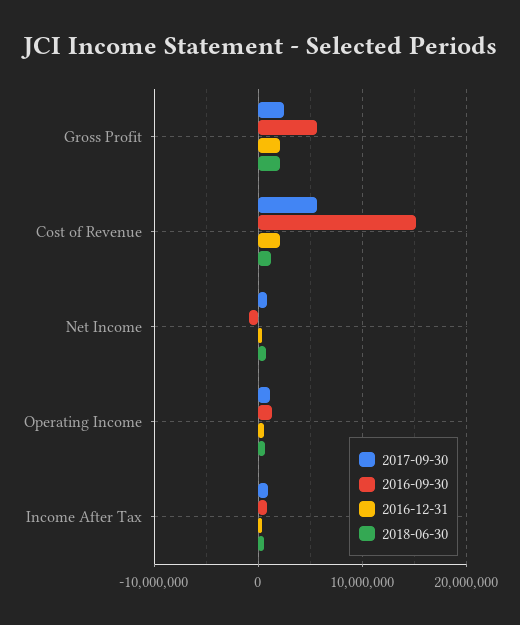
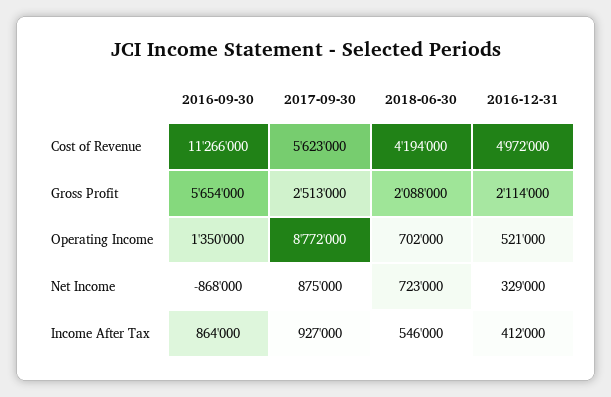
2016-09-30, Cost of Revenue: 15000000 -> 11266000
2016-12-31, Cost of Revenue: 2000000 -> 4972000
2018-06-30, Cost of Revenue: 1000000 -> 4194000
2017-09-30, Operating Income: 1000000 -> 8772000

